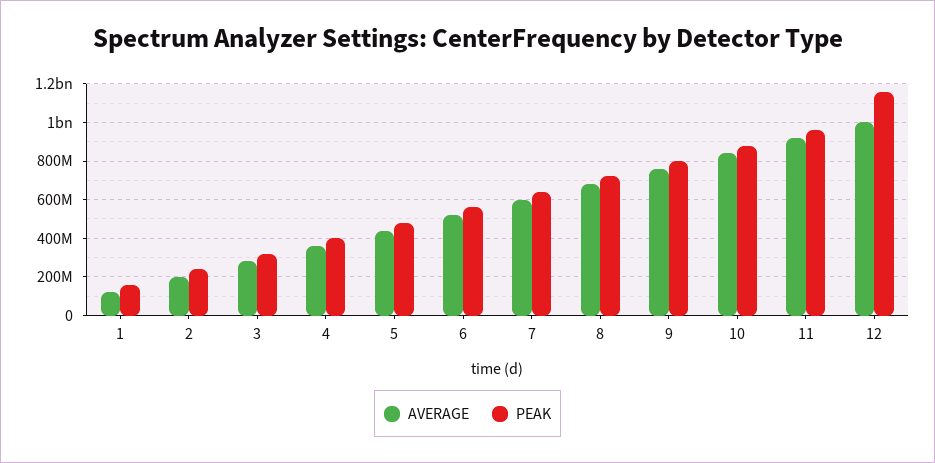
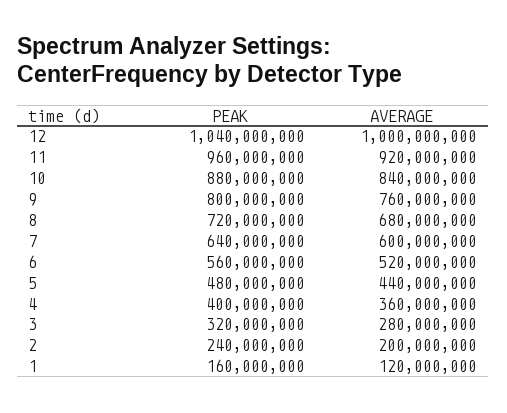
PEAK, 12: 1150000000 -> 1040000000

